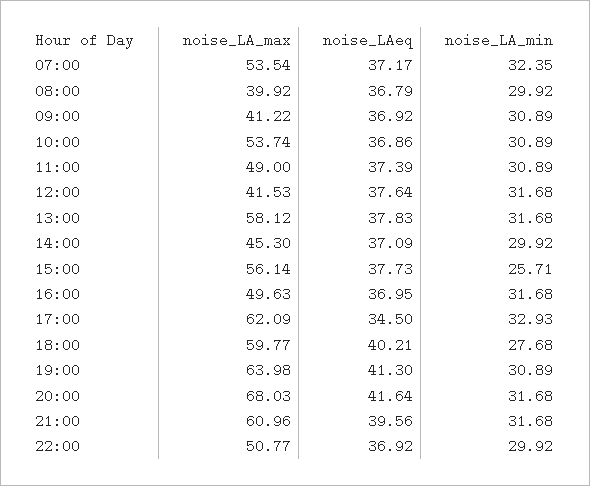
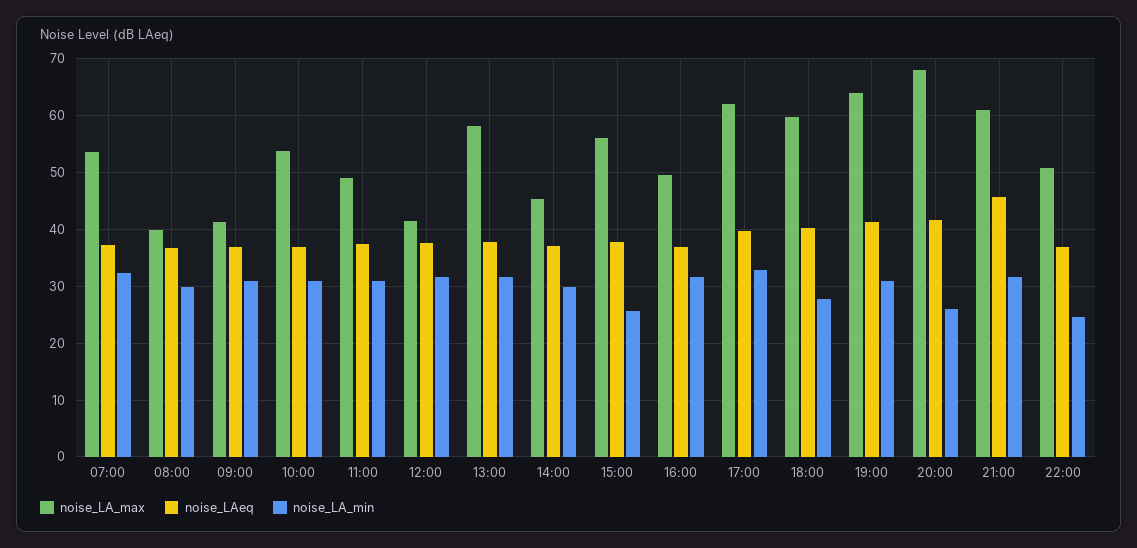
noise_LAeq, 17:00: 34.5 -> 40
noise_LA_min, 20:00: 31.68 -> 26
noise_LAeq, 21:00: 39.56 -> 46
noise_LA_min, 22:00: 29.92 -> 24

